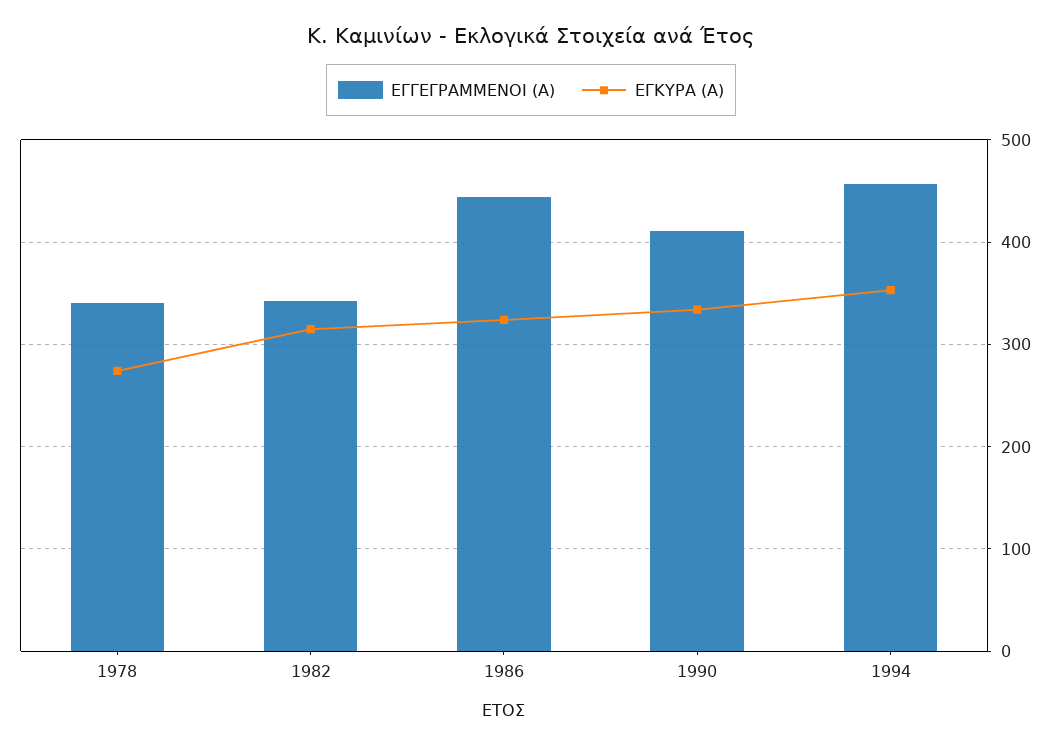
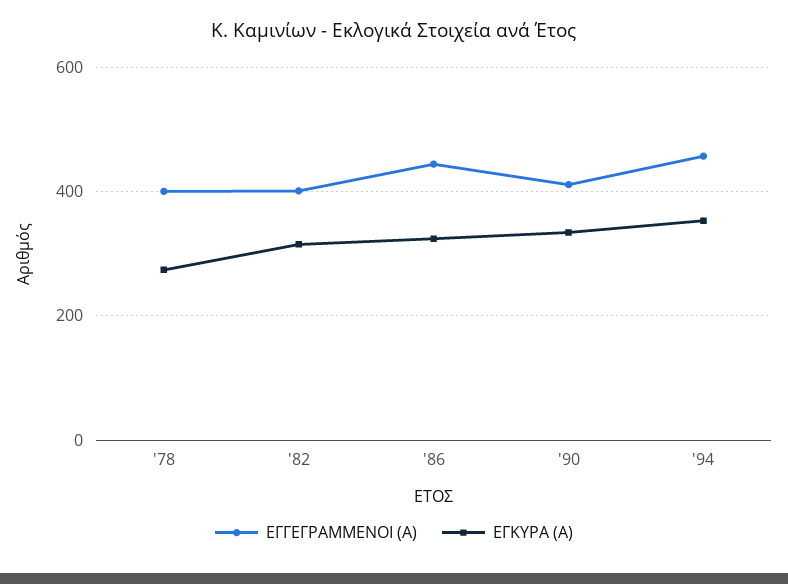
ΕΓΓΕΓΡΑΜΜΕΝΟΙ (Α), 1978: 340 -> 400
ΕΓΓΕΓΡΑΜΜΕΝΟΙ (Α), 1982: 340 -> 400

